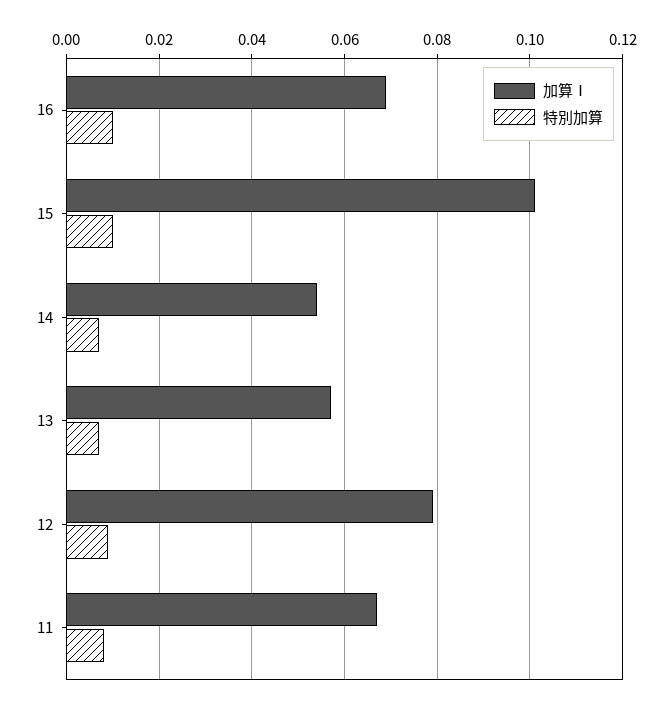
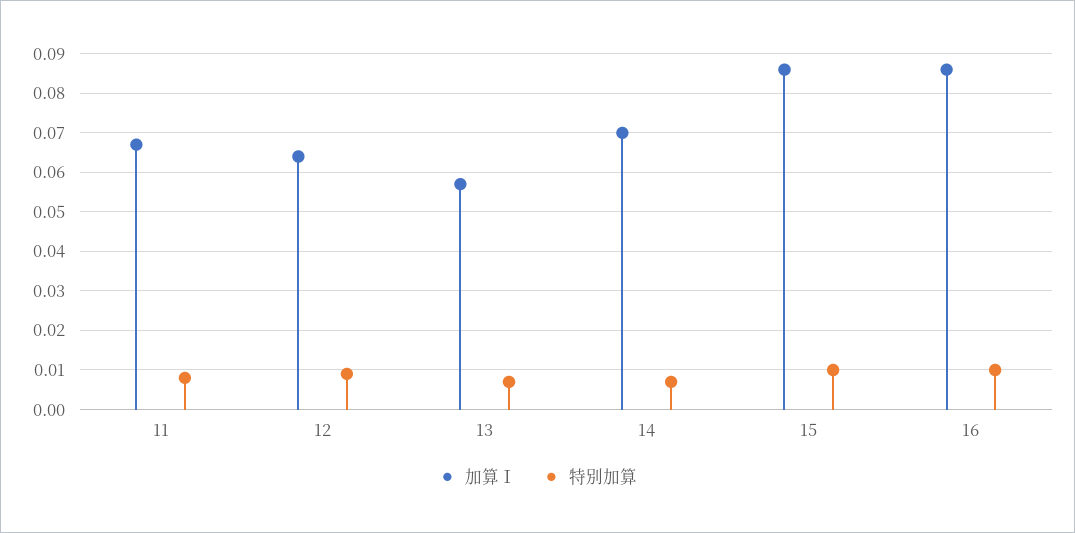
加算Ⅰ, 16: 0.07 -> 0.085
加算Ⅰ, 15: 0.1 -> 0.085
加算Ⅰ, 14: 0.055 -> 0.07
加算Ⅰ, 12: 0.08 -> 0.065

